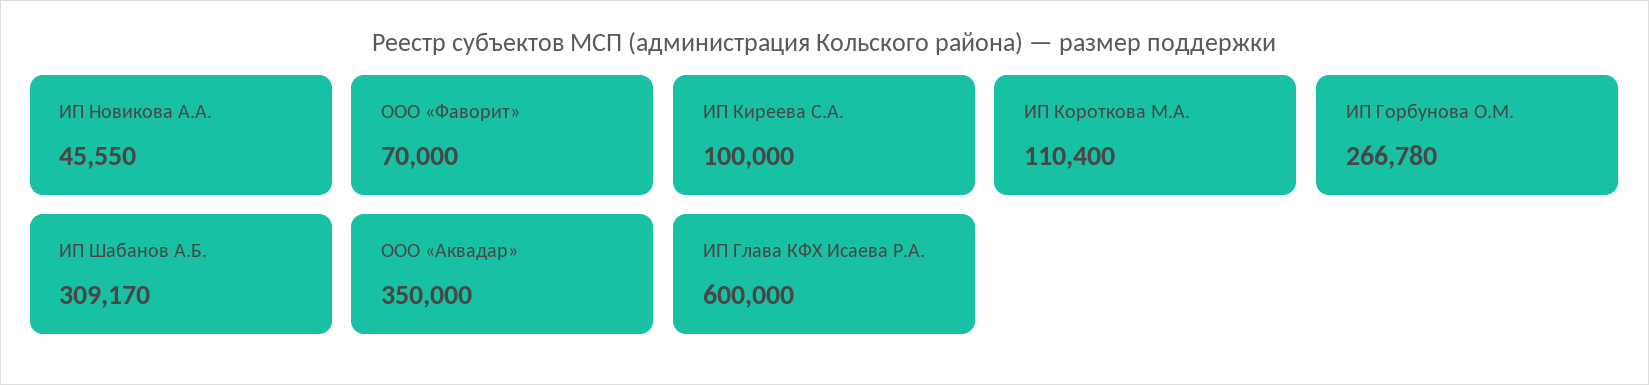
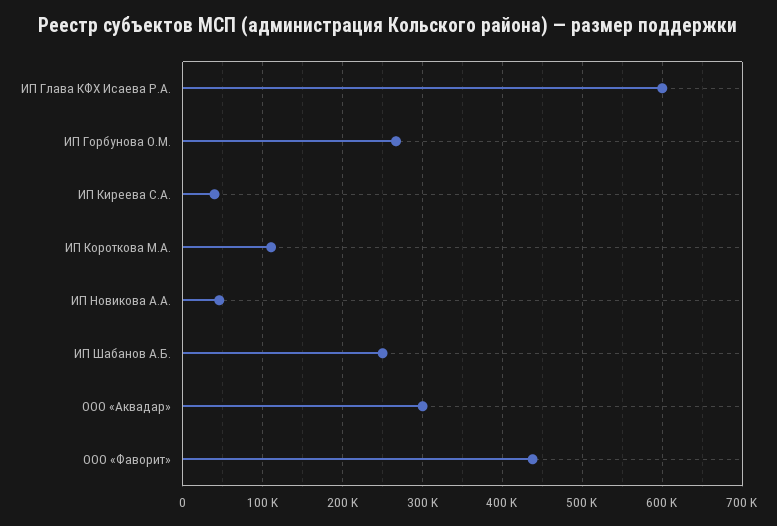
ООО «Фаворит»: 70000 -> 440000
ИП Киреева С.А.: 100000 -> 40000
ИП Шабанов А.Б.: 309170 -> 250000
ООО «Аквадар»: 350000 -> 300000

